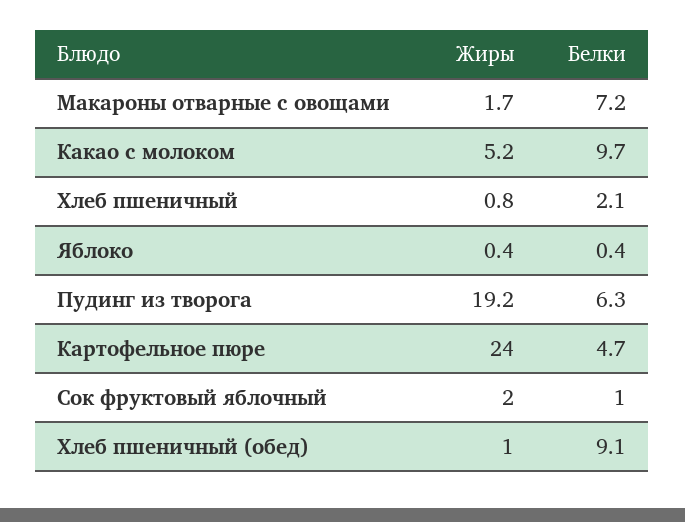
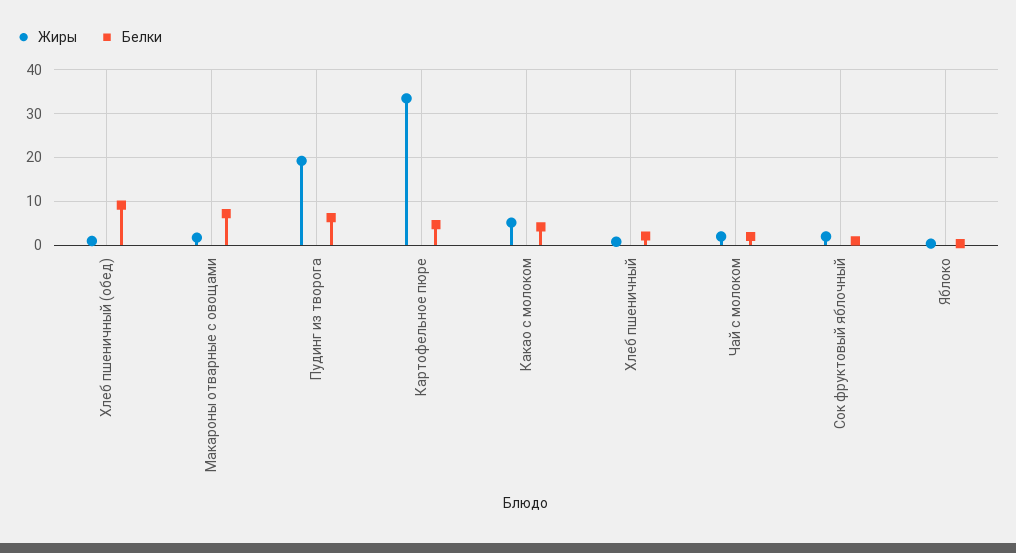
Белки, Какао с молоком: 9.7 -> 4
Жиры, Картофельное пюре: 24 -> 34
Жиры, Чай с молоком: none -> 2
Белки, Чай с молоком: none -> 2

